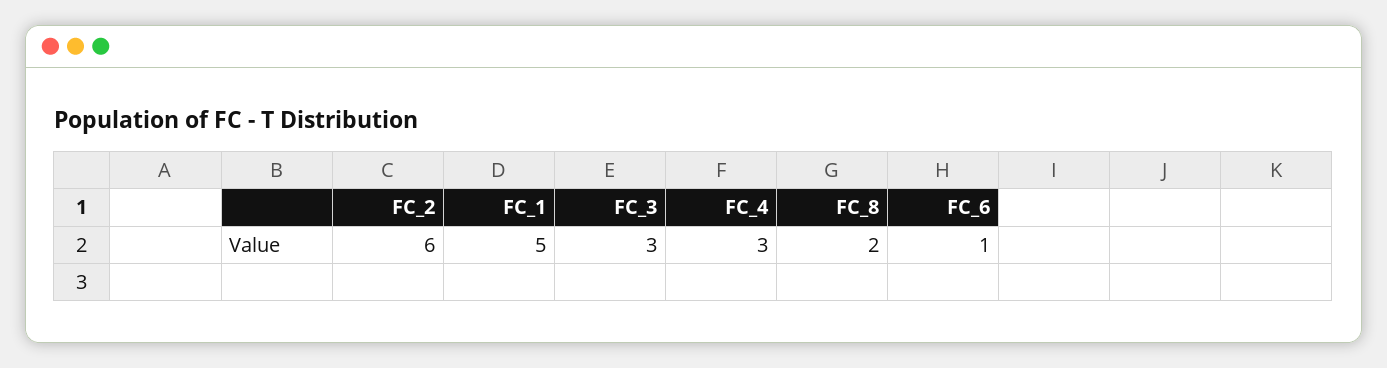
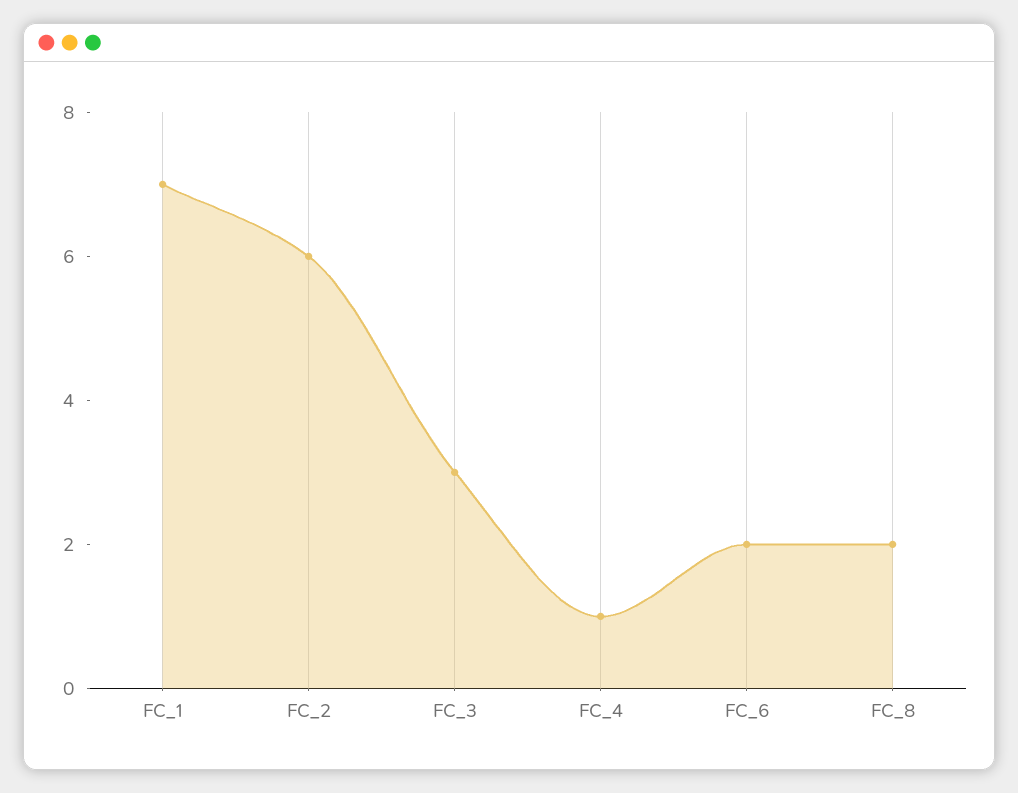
FC_1: 5 -> 7
FC_4: 3 -> 1
FC_6: 1 -> 2

